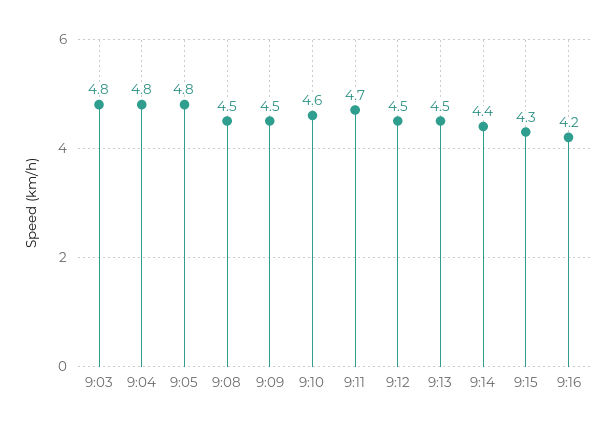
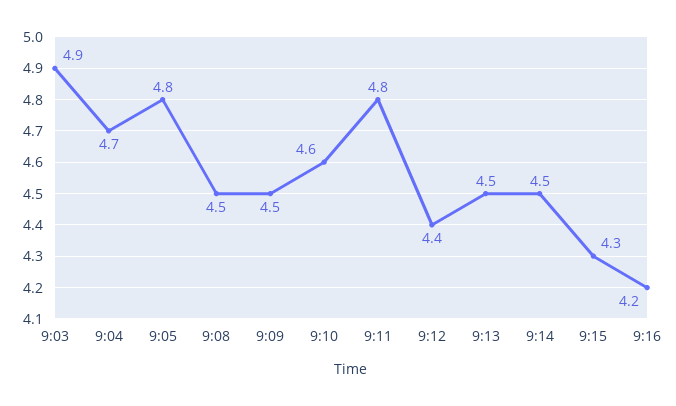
9:03: 4.8 -> 4.9
9:04: 4.8 -> 4.7
9:11: 4.7 -> 4.8
9:12: 4.5 -> 4.4
9:14: 4.4 -> 4.5

